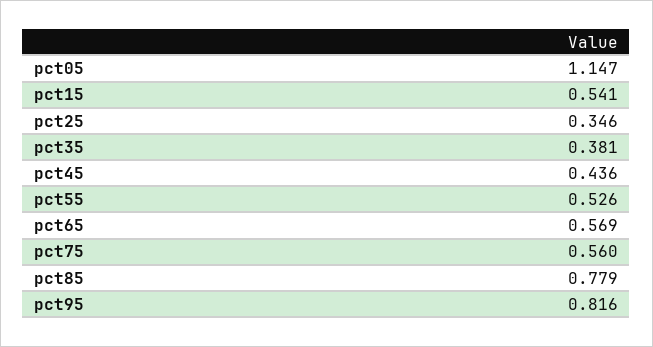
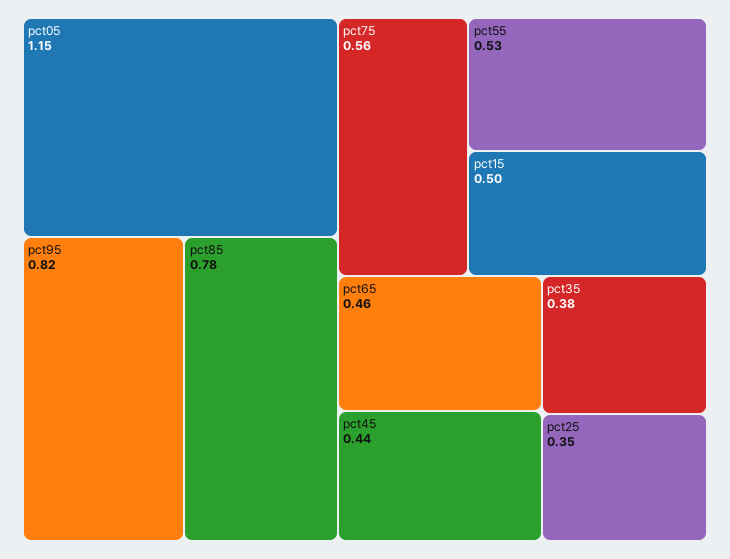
pct15: 0.541 -> 0.5
pct65: 0.569 -> 0.46

